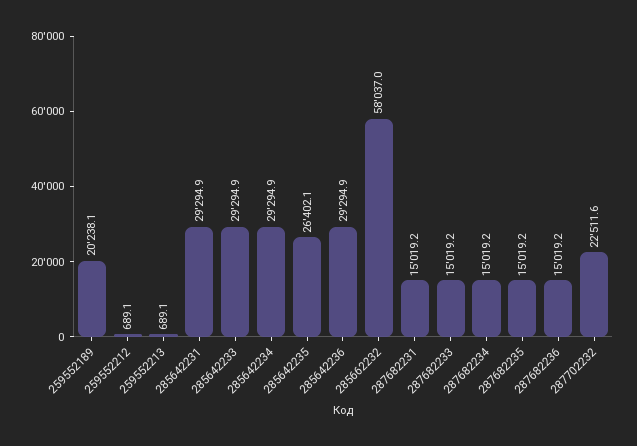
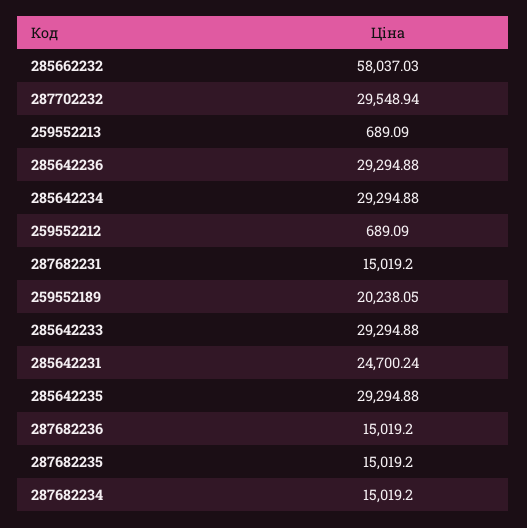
285642231: 29294.9 -> 24700.24
285642235: 26402.1 -> 29294.88
287682233: 15019.2 -> none
287702232: 22511.6 -> 29548.94

